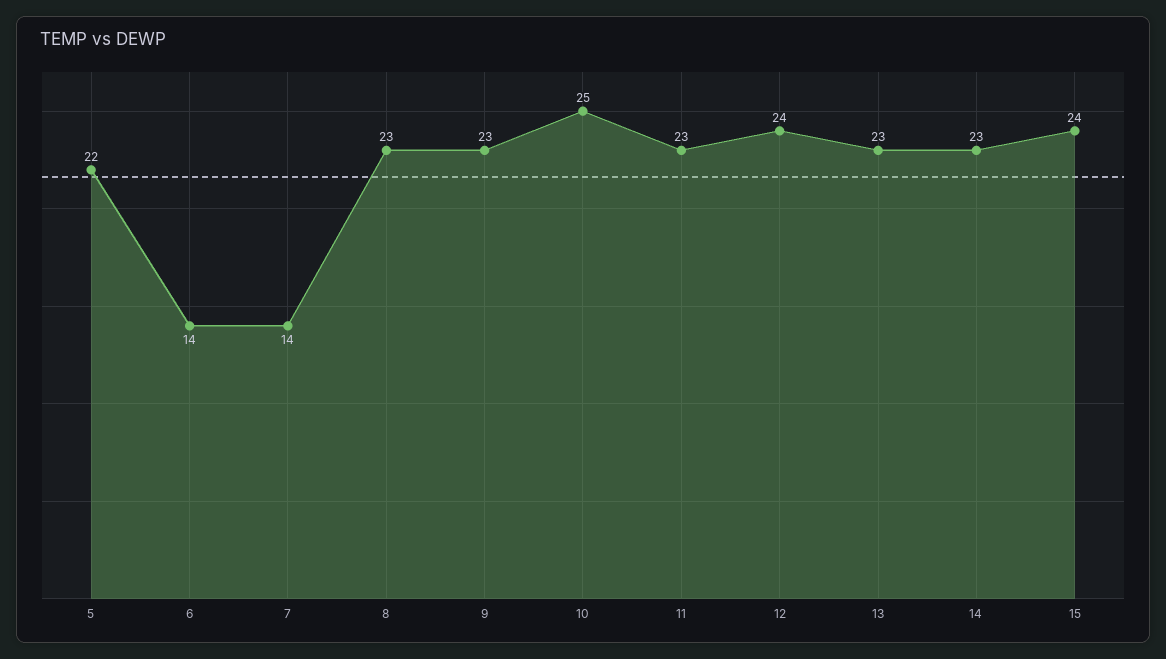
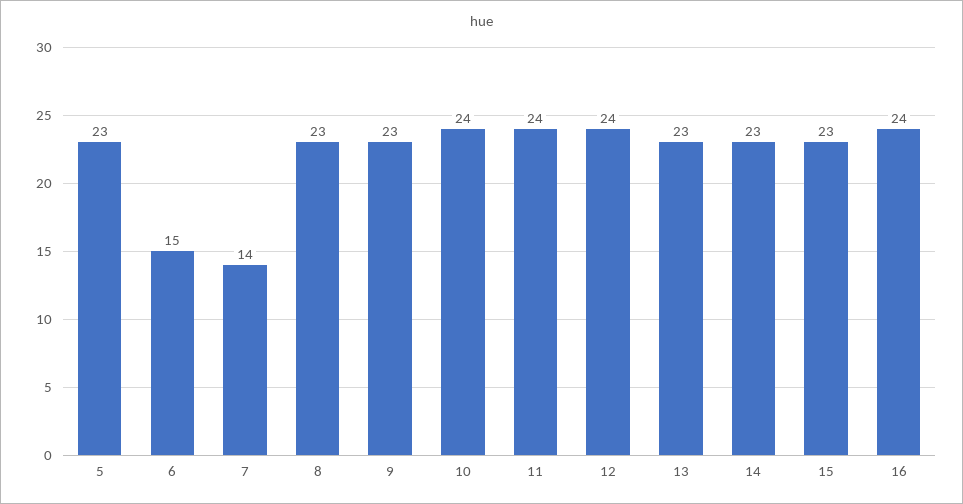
5: 22 -> 23
6: 14 -> 15
10: 25 -> 24
11: 23 -> 24
15: 24 -> 23
16: none -> 24

